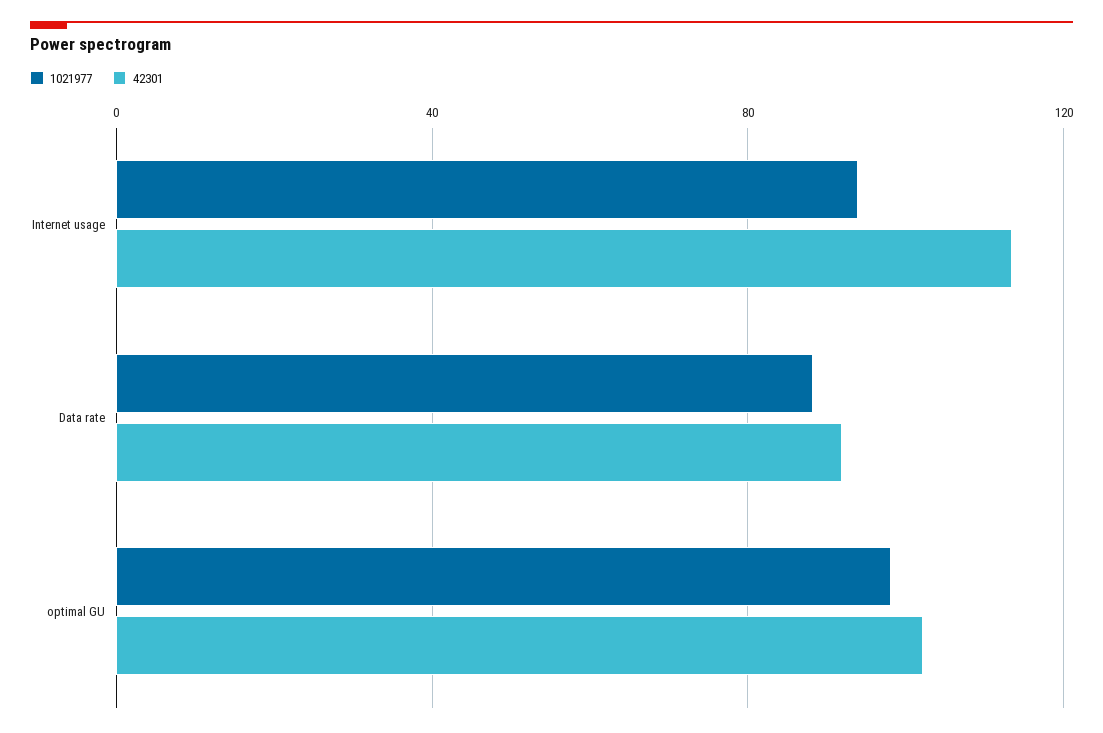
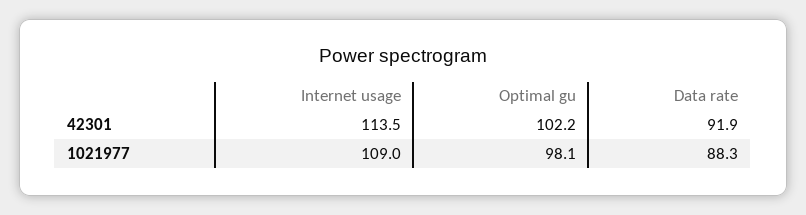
1021977, Internet usage: 95 -> 109

